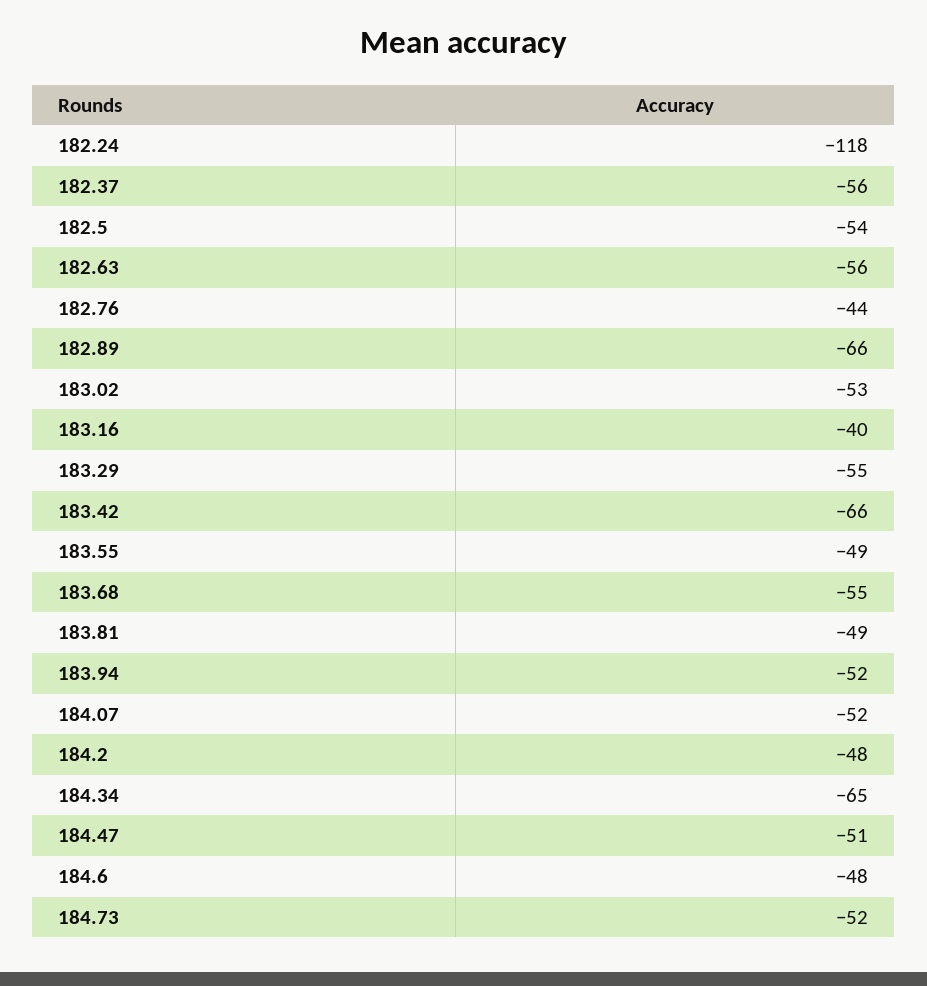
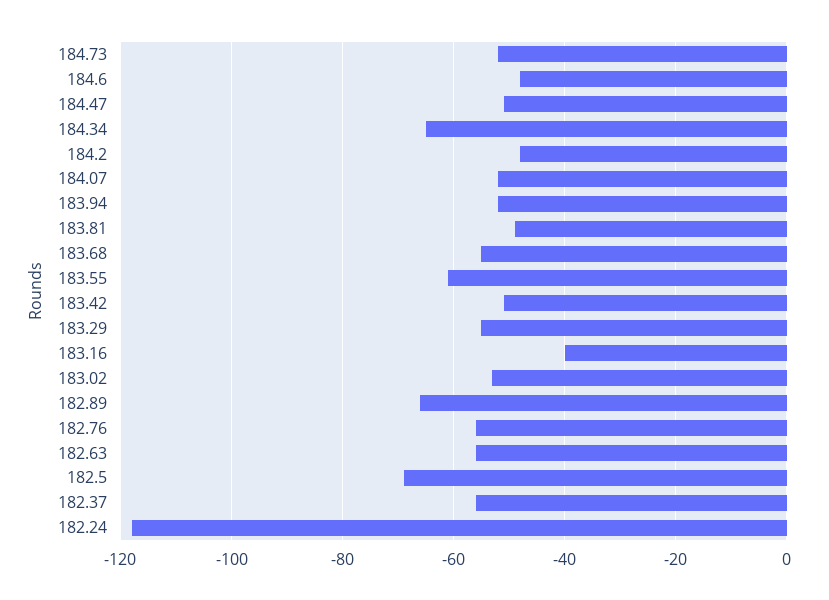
182.5: -54 -> -70
182.76: -44 -> -55
183.42: -66 -> -50
183.55: -49 -> -60

